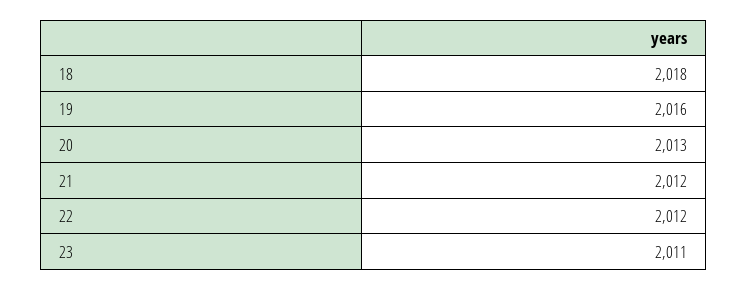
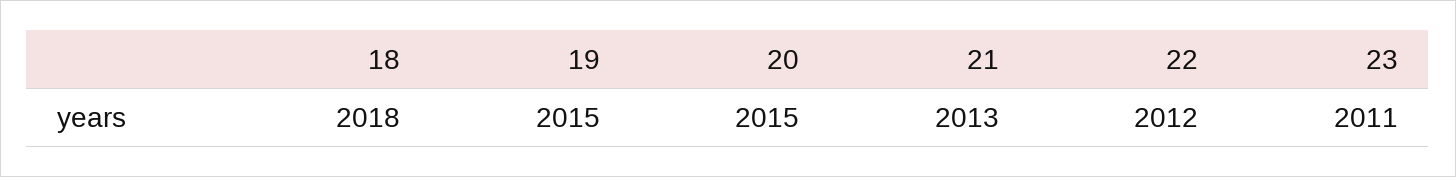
19: 2016 -> 2015
20: 2013 -> 2015
21: 2012 -> 2013

